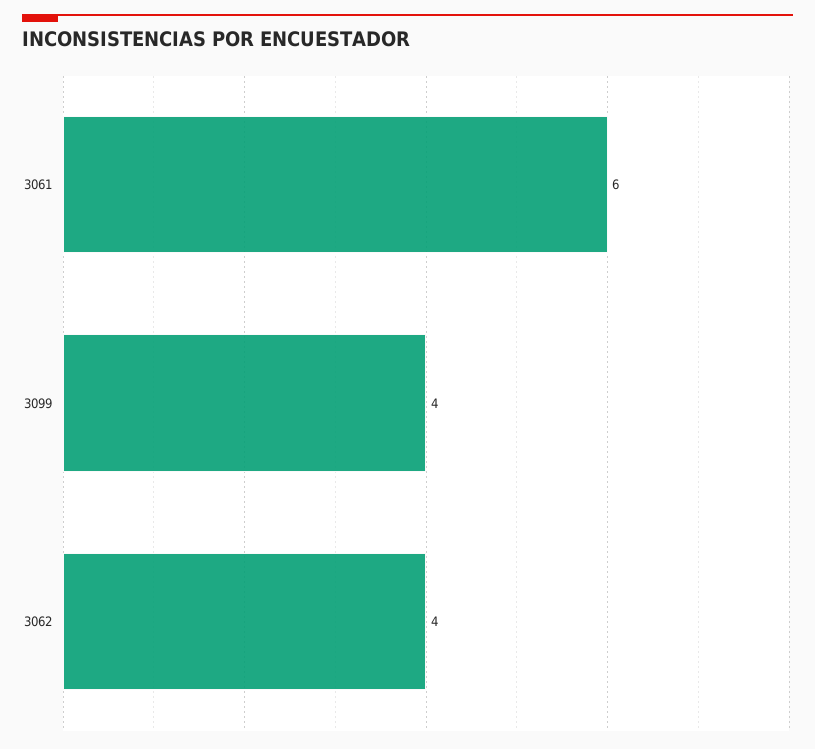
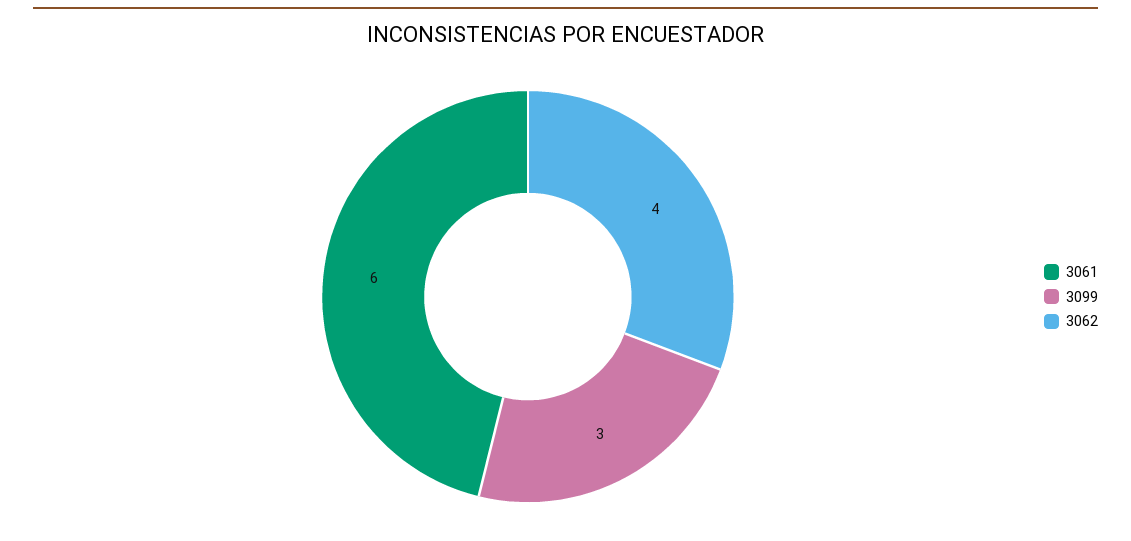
3099: 4 -> 3

